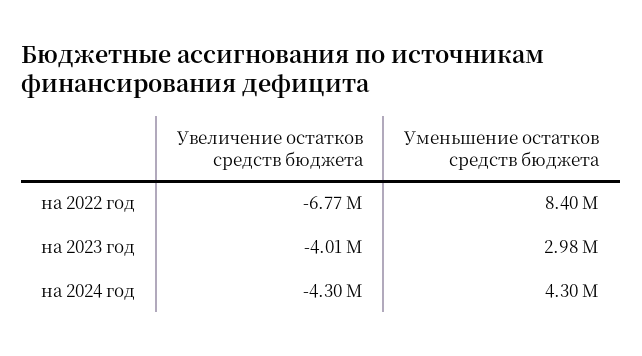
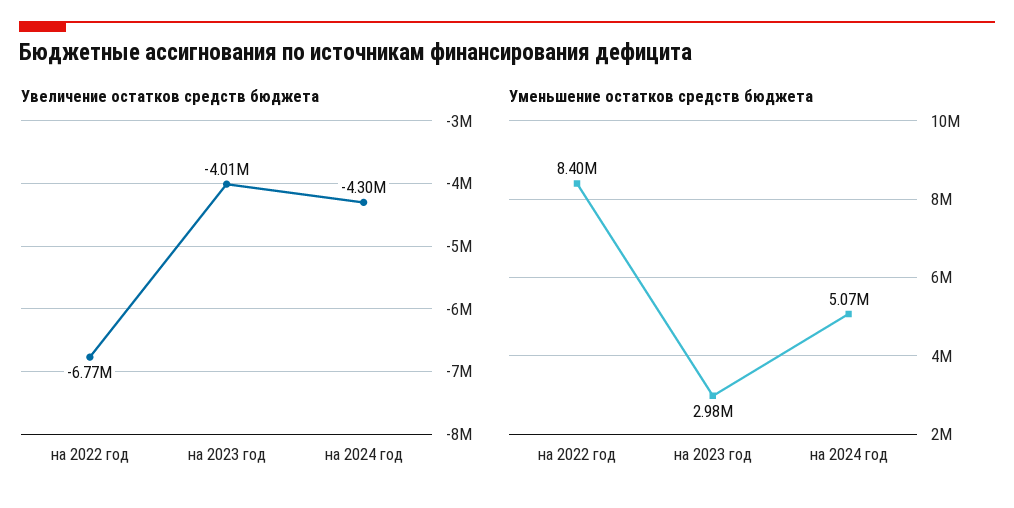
Уменьшение остатков средств бюджета, на 2024 год: 4300000 -> 5070000

